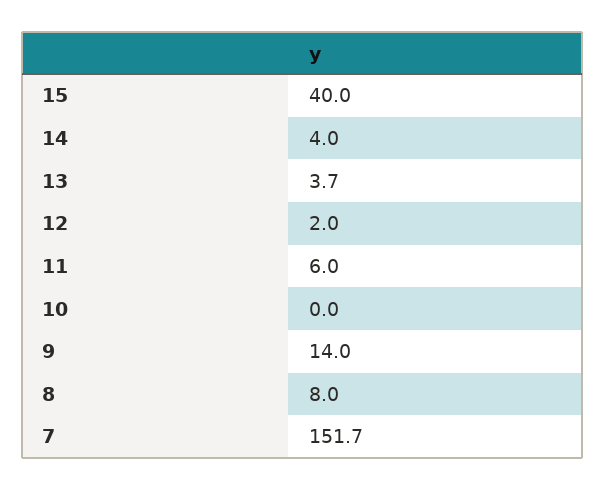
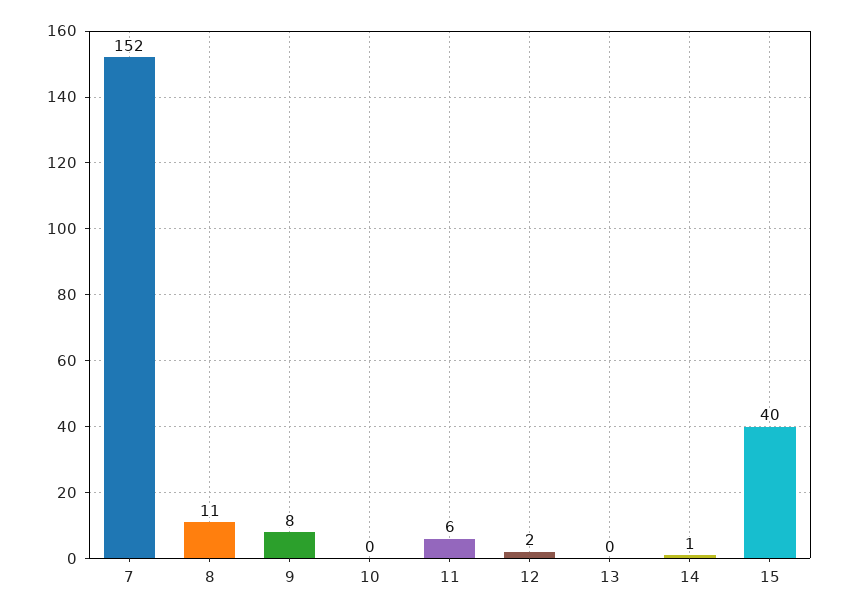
14: 4 -> 1
13: 3.7 -> 0
9: 14 -> 8
8: 8 -> 11

